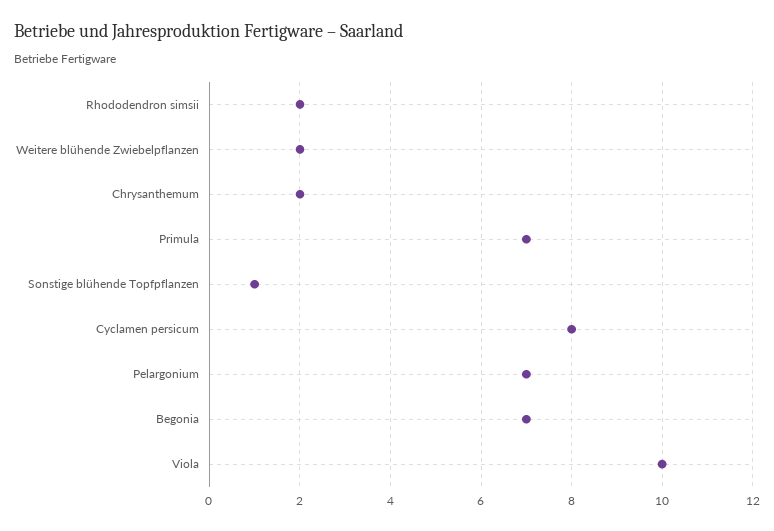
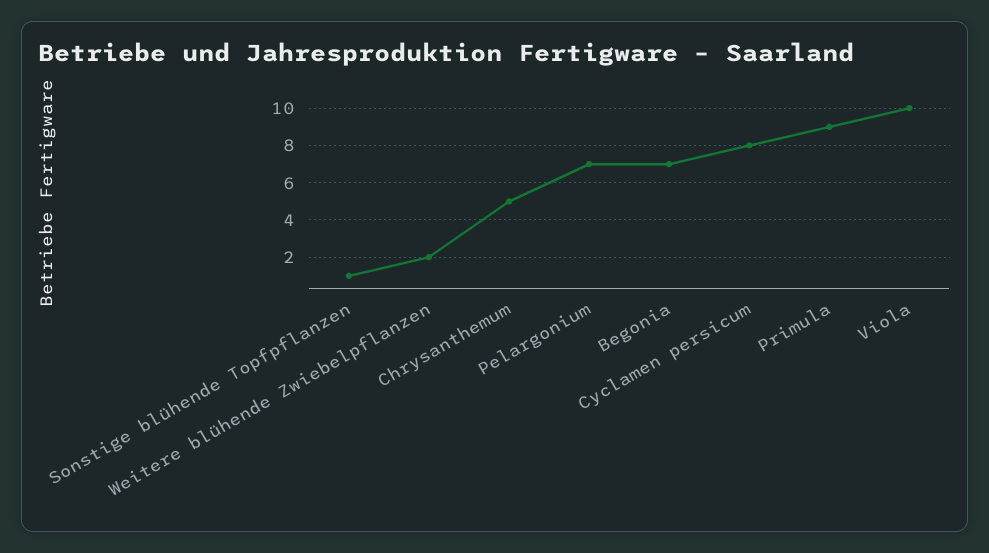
Rhododendron simsii: 2 -> none
Chrysanthemum: 2 -> 5
Primula: 7 -> 9

